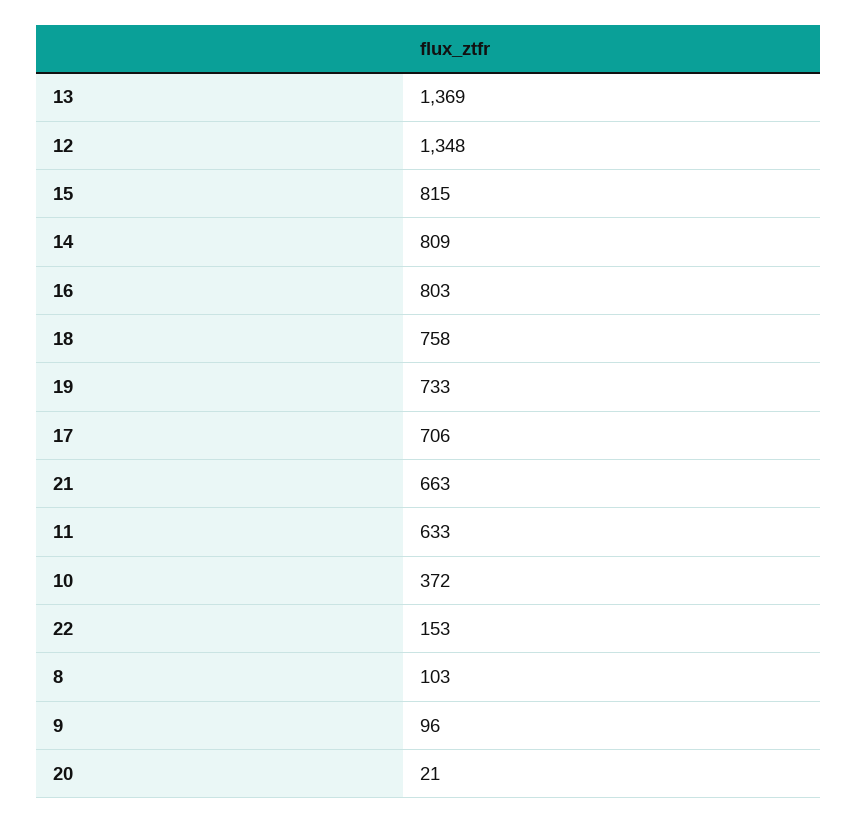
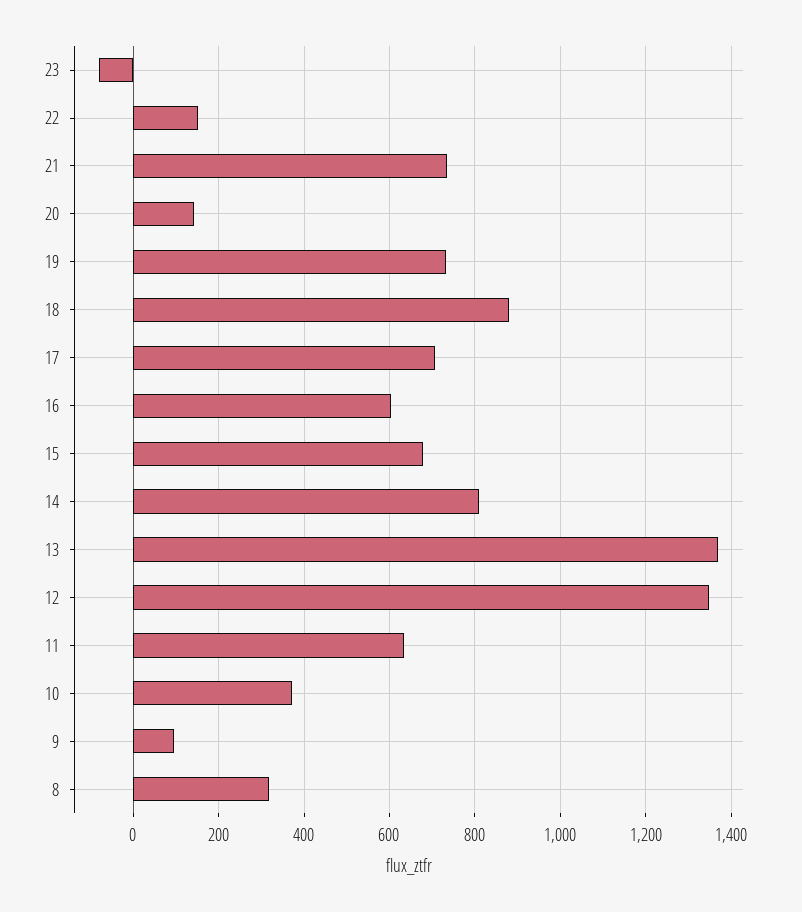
15: 815 -> 680
16: 803 -> 600
18: 758 -> 880
21: 663 -> 740
8: 103 -> 320
20: 21 -> 140
23: none -> -80

